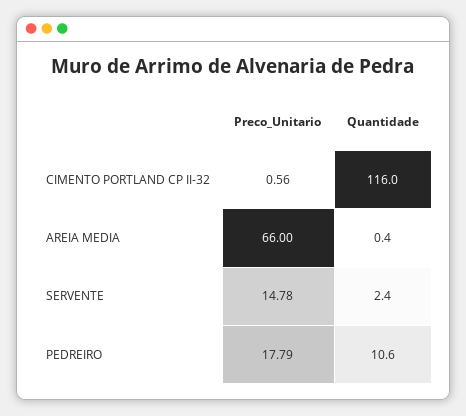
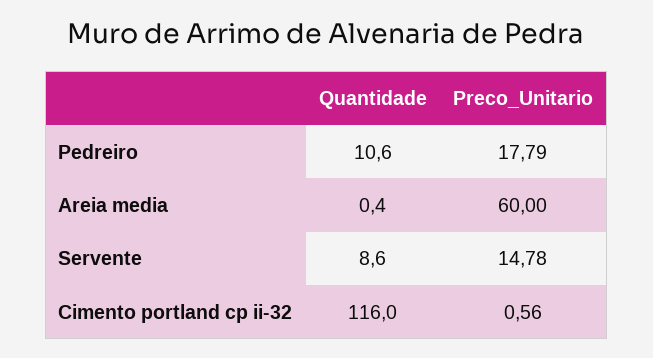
Preco_Unitario, AREIA MEDIA: 66 -> 60
Quantidade, SERVENTE: 2.4 -> 8.6

